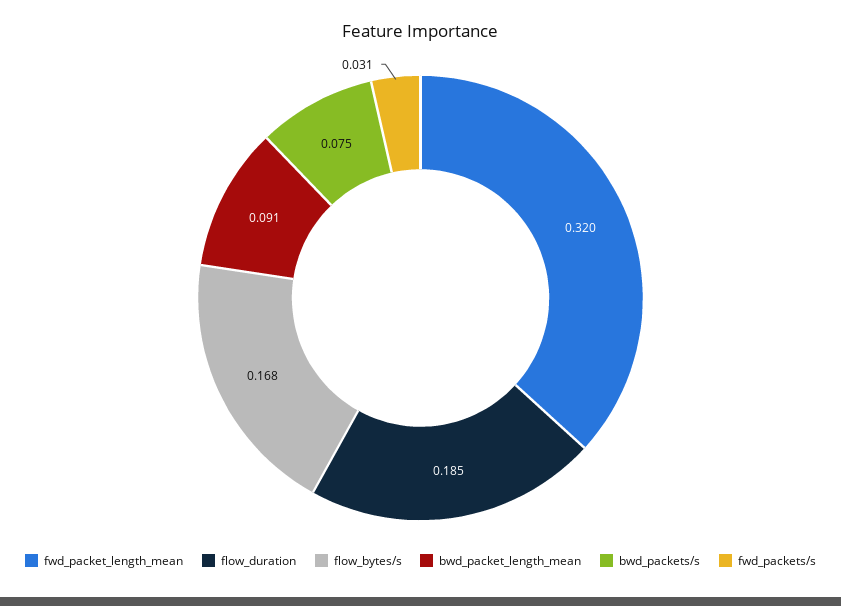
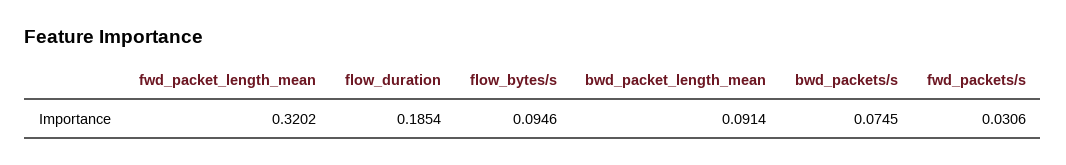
flow_bytes/s: 0.168 -> 0.0946

